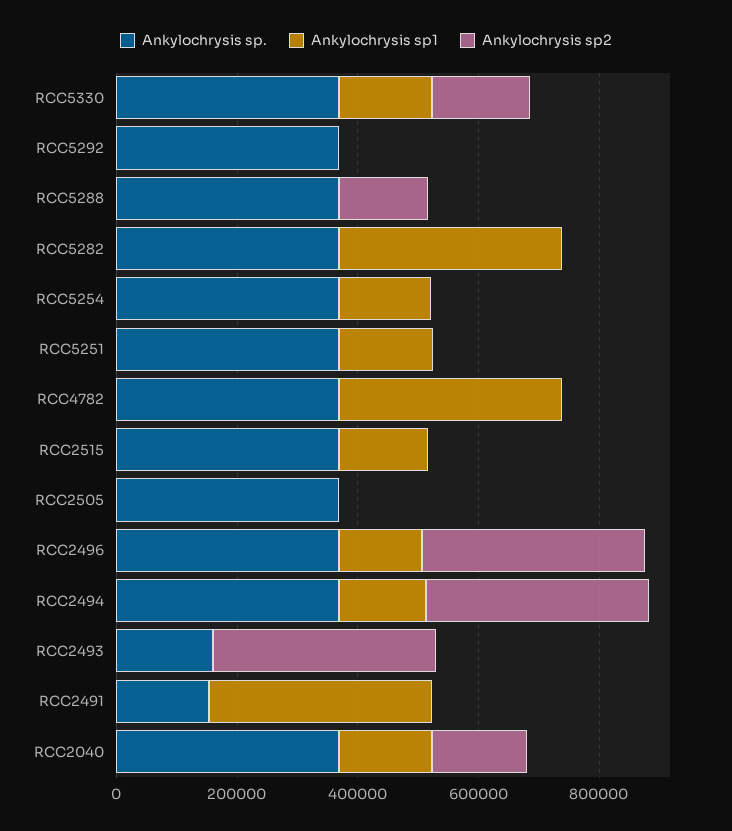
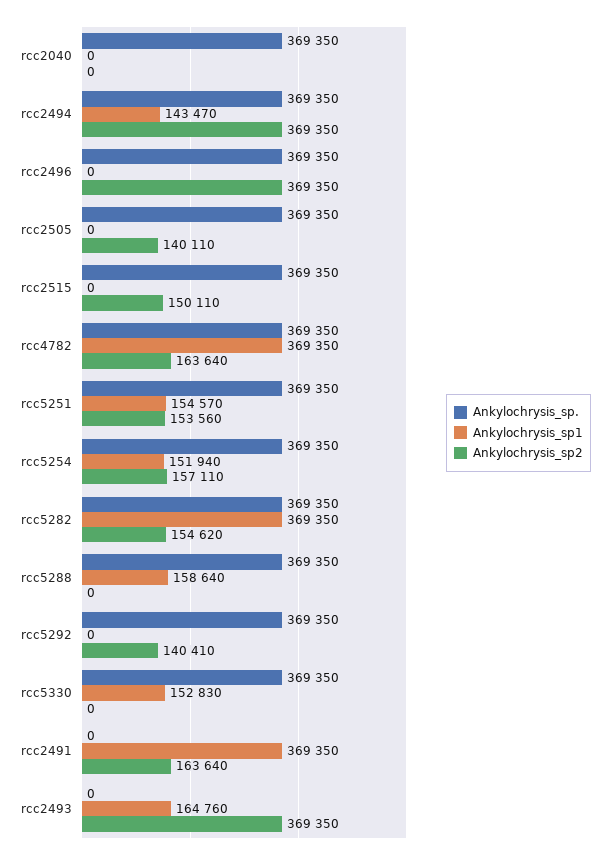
Ankylochrysis sp2, RCC5330: 150000 -> 0
Ankylochrysis sp2, RCC5292: 0 -> 140410
Ankylochrysis sp1, RCC5288: 0 -> 158640
Ankylochrysis sp2, RCC5288: 150000 -> 0
Ankylochrysis sp2, RCC5282: 0 -> 154620
Ankylochrysis sp2, RCC5254: 0 -> 157110
Ankylochrysis sp2, RCC5251: 0 -> 153560
Ankylochrysis sp2, RCC4782: 0 -> 163640
Ankylochrysis sp1, RCC2515: 150000 -> 0
Ankylochrysis sp2, RCC2515: 0 -> 150110
Ankylochrysis sp2, RCC2505: 0 -> 140110
Ankylochrysis sp1, RCC2496: 150000 -> 0
Ankylochrysis sp., RCC2493: 150000 -> 0
Ankylochrysis sp1, RCC2493: 0 -> 164760
Ankylochrysis sp., RCC2491: 150000 -> 0
Ankylochrysis sp2, RCC2491: 0 -> 163640
Ankylochrysis sp1, RCC2040: 150000 -> 0
Ankylochrysis sp2, RCC2040: 150000 -> 0

